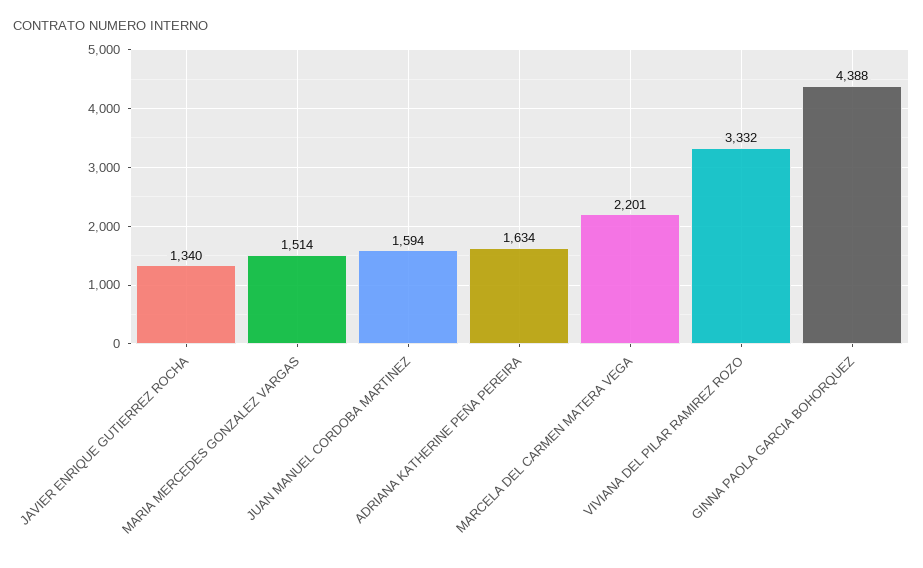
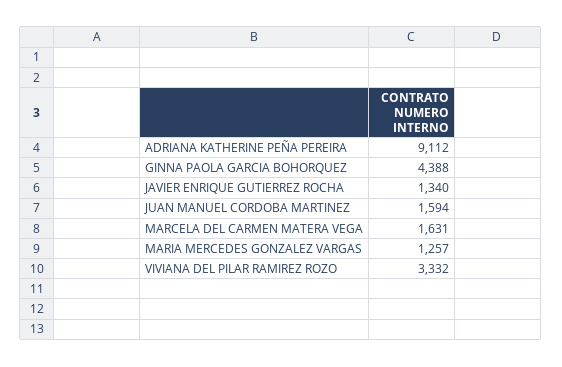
MARIA MERCEDES GONZALEZ VARGAS: 1514 -> 1257
ADRIANA KATHERINE PEÑA PEREIRA: 1634 -> 9112
MARCELA DEL CARMEN MATERA VEGA: 2201 -> 1631

